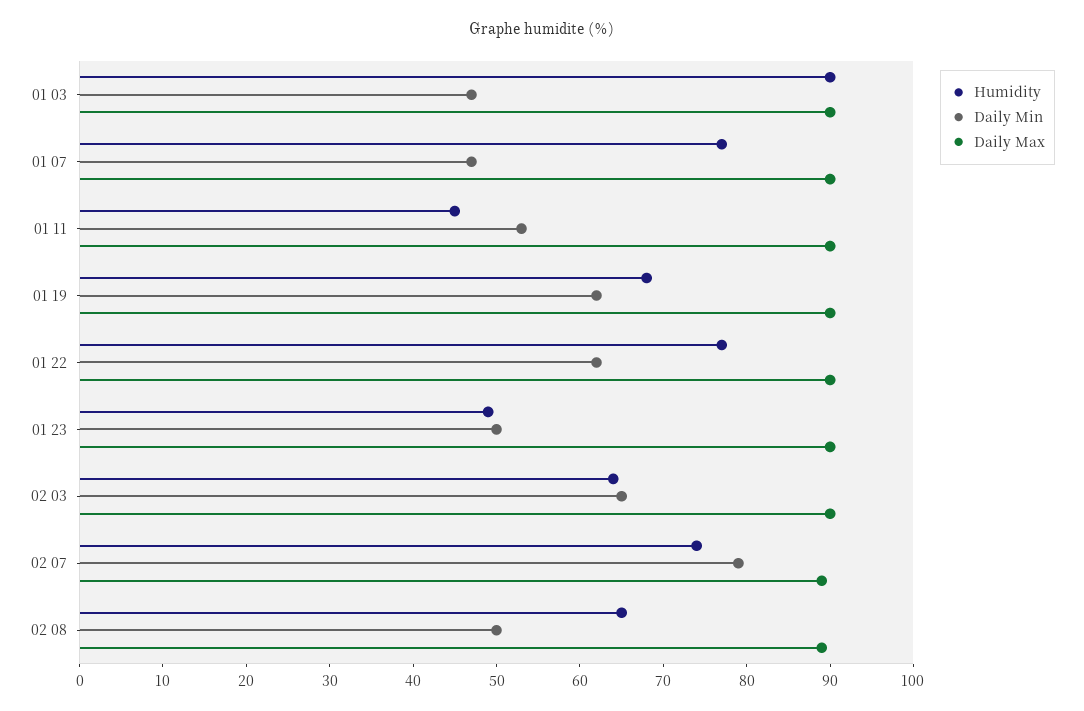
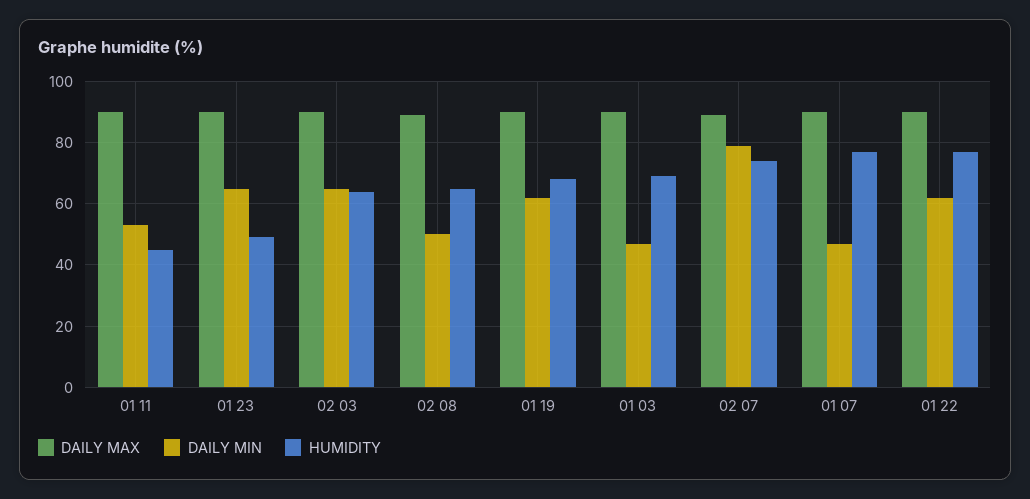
Humidity, 01 03: 90 -> 70
Daily Min, 01 23: 50 -> 65

